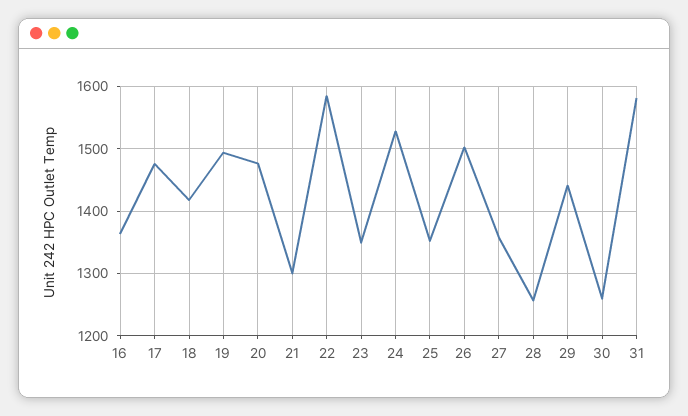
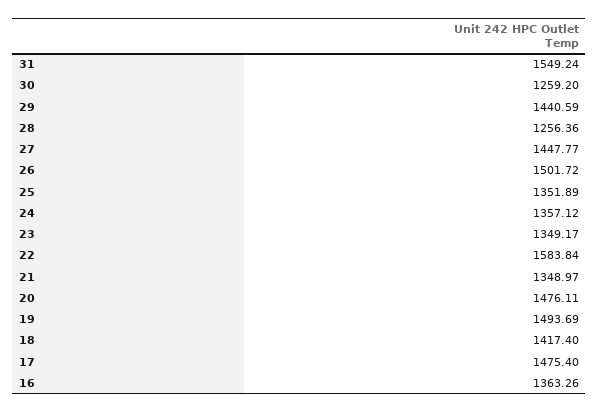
21: 1300 -> 1348.97
24: 1530 -> 1357.12
27: 1360 -> 1447.77
31: 1580 -> 1549.24

